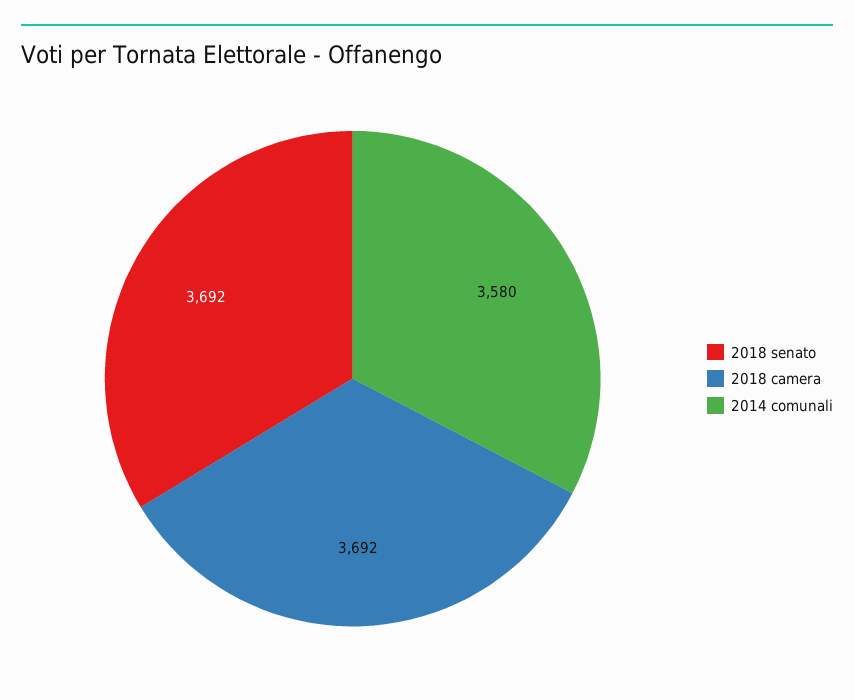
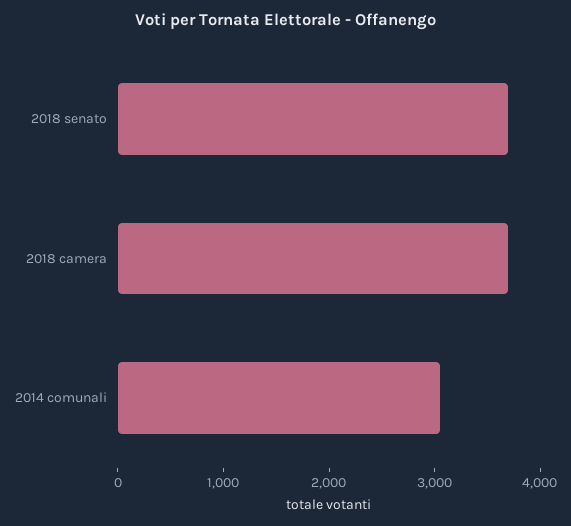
2014 comunali: 3580 -> 3000

